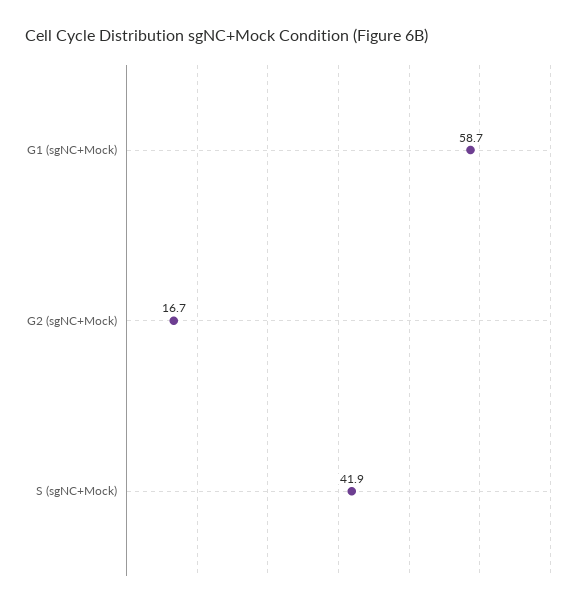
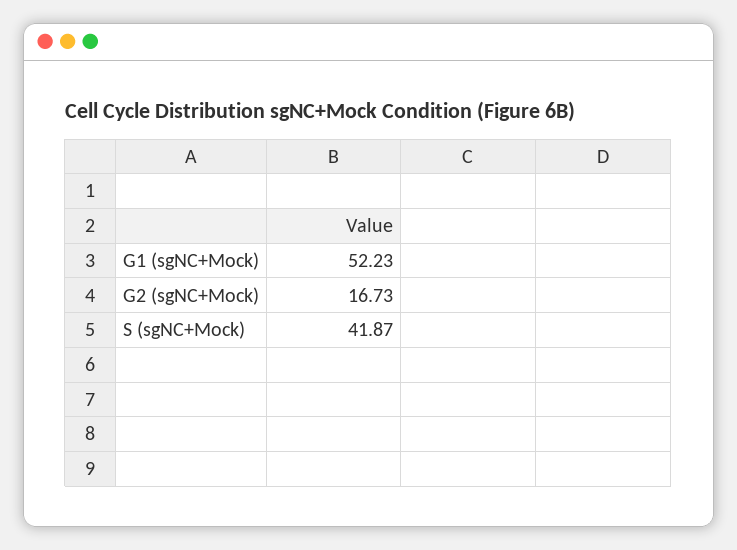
G1 (sgNC+Mock): 58.7 -> 52.23

